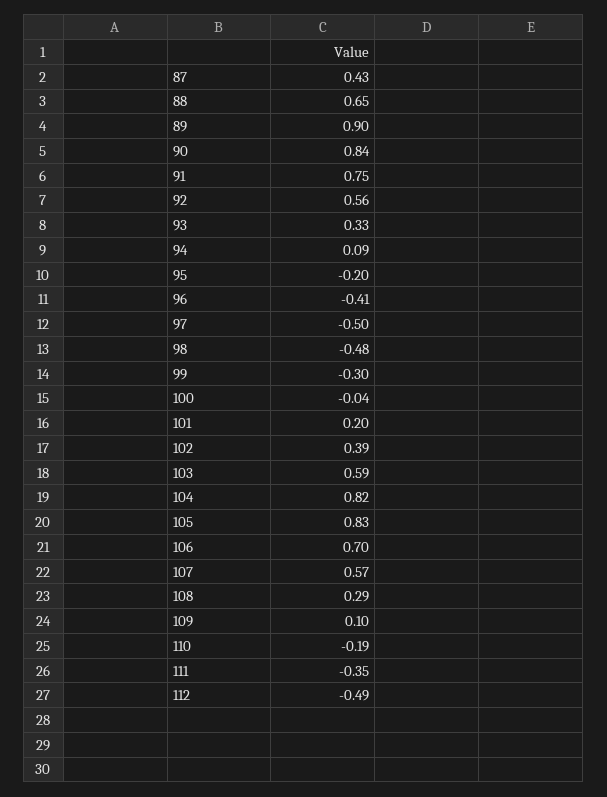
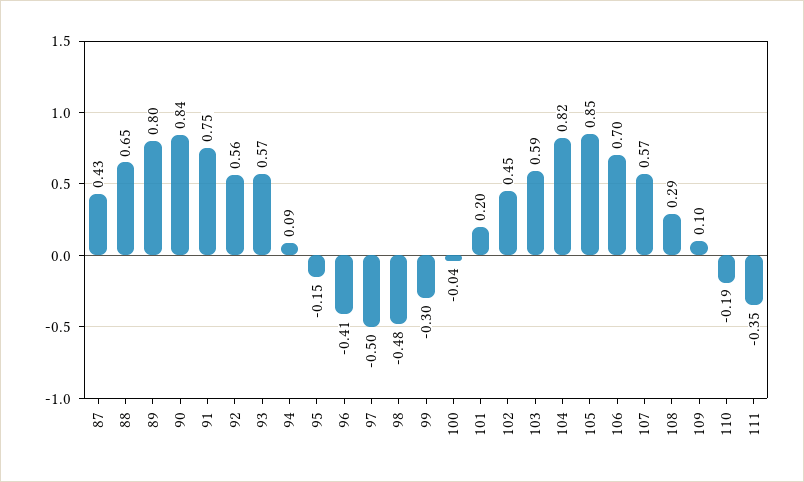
89: 0.9 -> 0.8
93: 0.33 -> 0.57
95: -0.2 -> -0.15
102: 0.39 -> 0.45
105: 0.83 -> 0.85
112: -0.49 -> none

